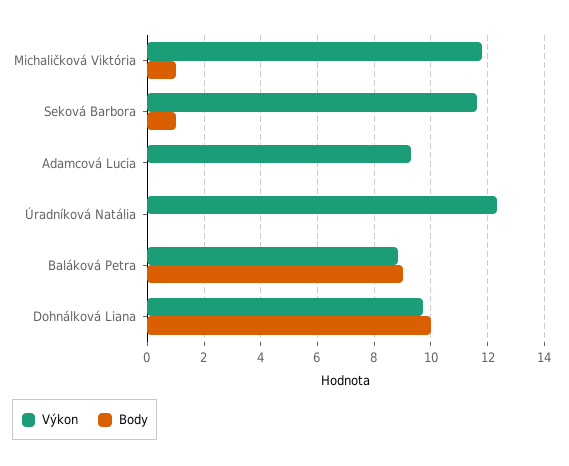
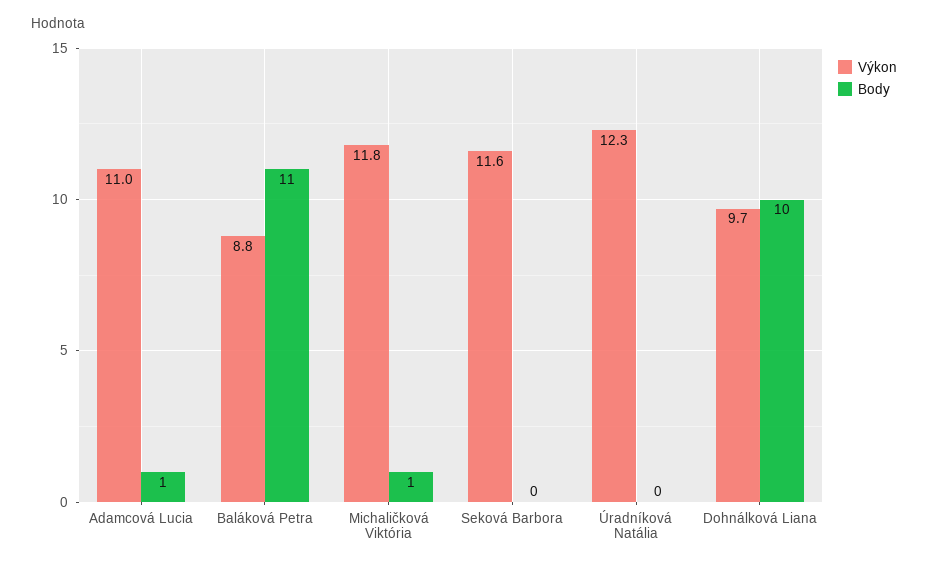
Body, Seková Barbora: 1 -> 0
Výkon, Adamcová Lucia: 9.25 -> 11
Body, Adamcová Lucia: 0 -> 1
Body, Baláková Petra: 9 -> 11

